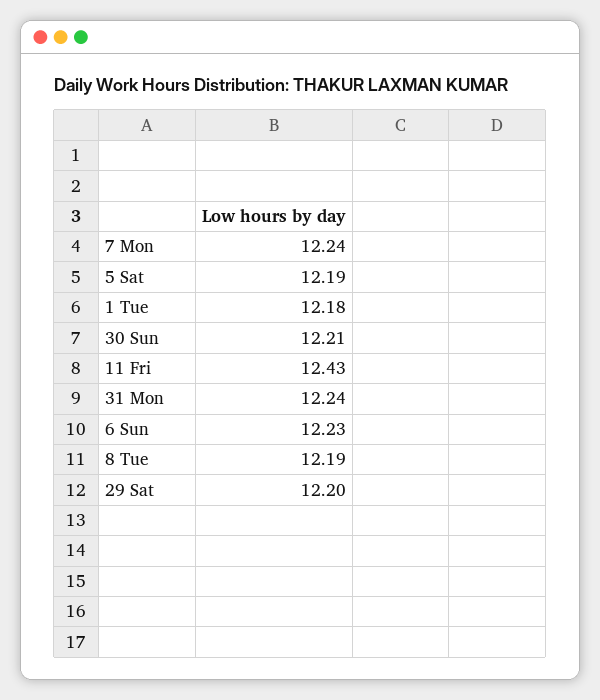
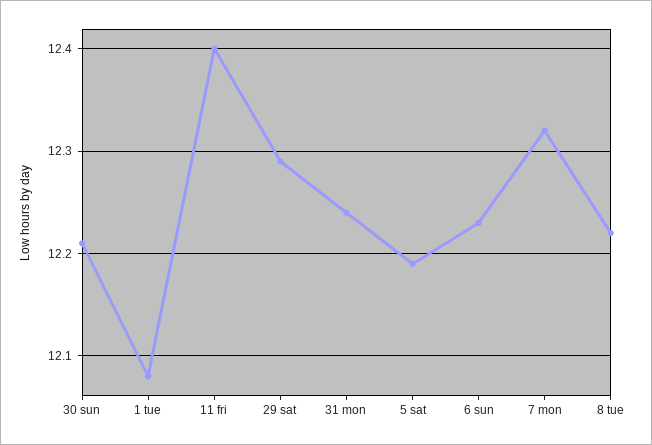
7 Mon: 12.24 -> 12.32
1 Tue: 12.18 -> 12.08
11 Fri: 12.43 -> 12.4
8 Tue: 12.19 -> 12.22
29 Sat: 12.2 -> 12.29

